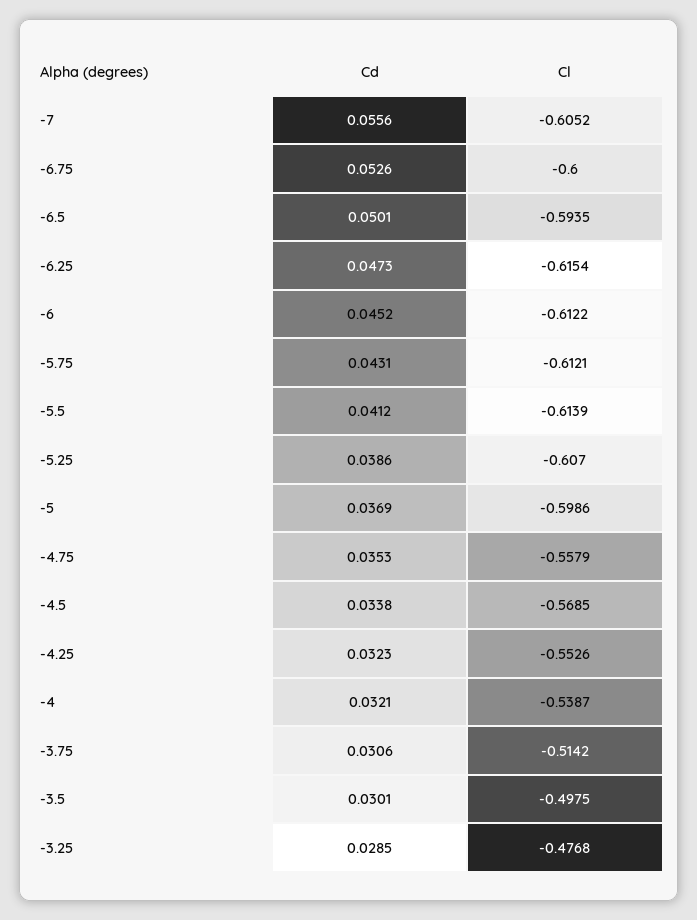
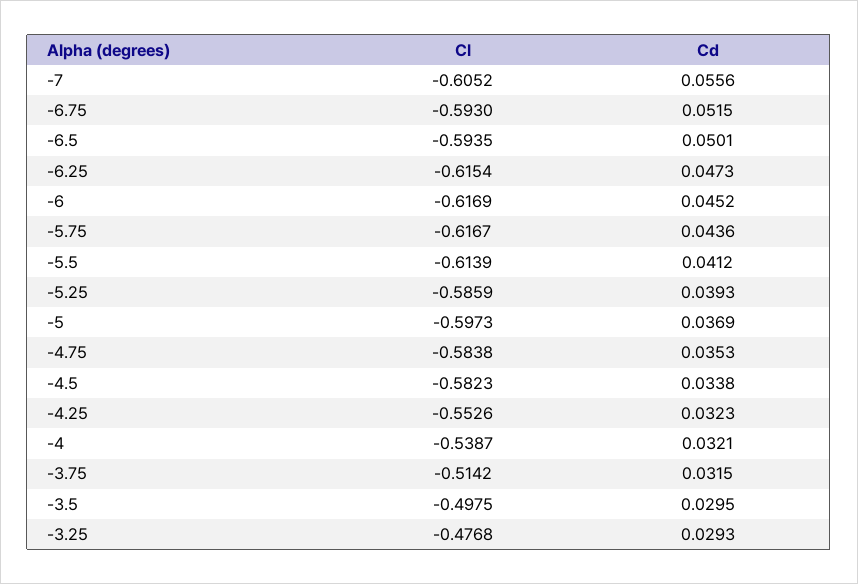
Cd, -6.75: 0.0526 -> 0.0515
Cl, -6.75: -0.6 -> -0.593
Cl, -6: -0.6122 -> -0.6169
Cd, -5.75: 0.0431 -> 0.0436
Cl, -5.75: -0.6121 -> -0.6167
Cd, -5.25: 0.0386 -> 0.0393
Cl, -5.25: -0.607 -> -0.5859
Cl, -5: -0.5986 -> -0.5973
Cl, -4.75: -0.5579 -> -0.5838
Cl, -4.5: -0.5685 -> -0.5823
Cd, -3.75: 0.0306 -> 0.0315
Cd, -3.5: 0.0301 -> 0.0295
Cd, -3.25: 0.0285 -> 0.0293

